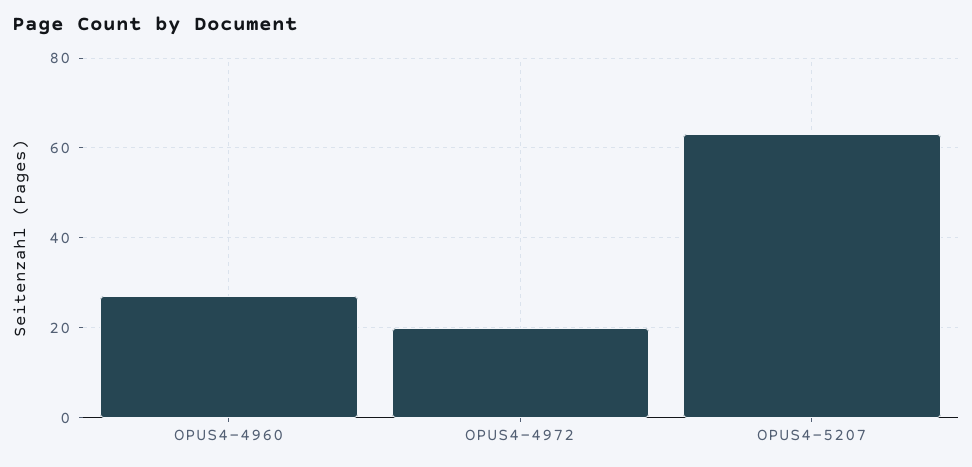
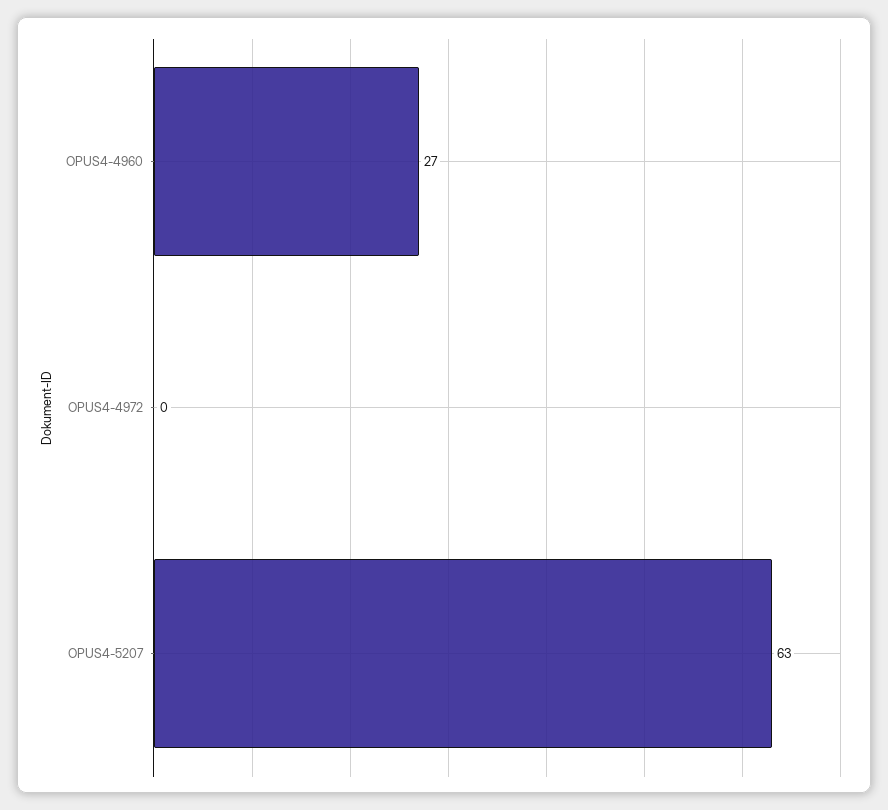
OPUS4-4972: 20 -> 0

